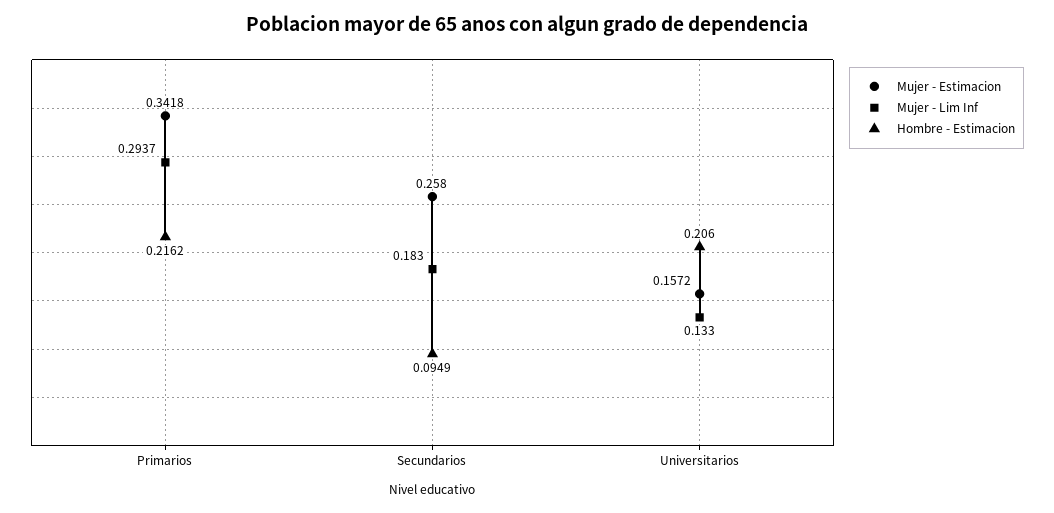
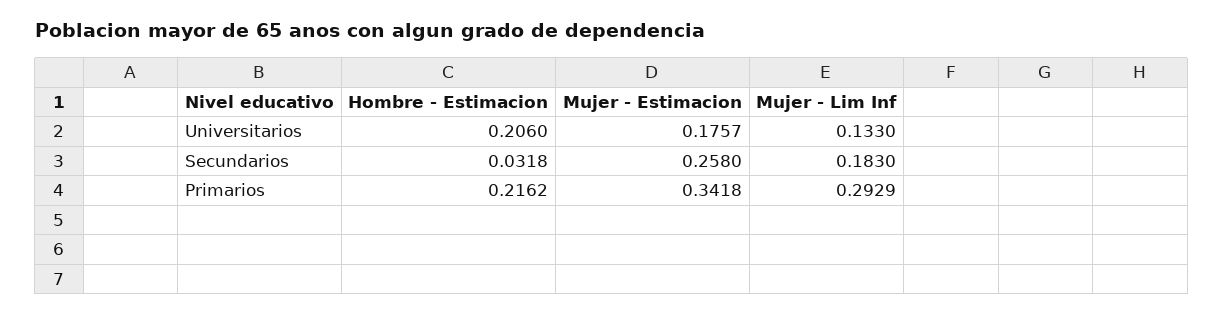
Mujer - Lim Inf, Primarios: 0.2937 -> 0.2929
Hombre - Estimacion, Secundarios: 0.0949 -> 0.0318
Mujer - Estimacion, Universitarios: 0.1572 -> 0.1757

